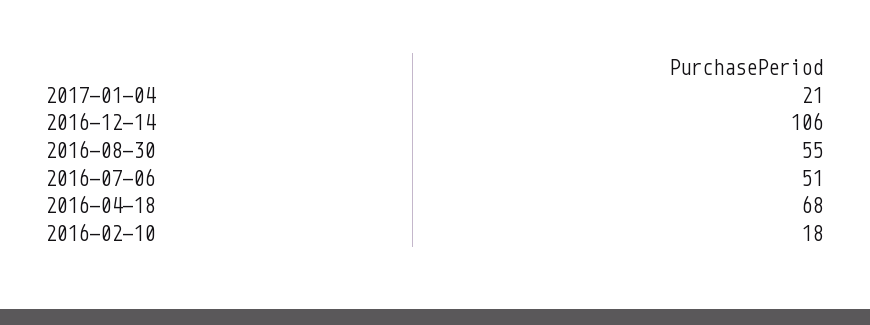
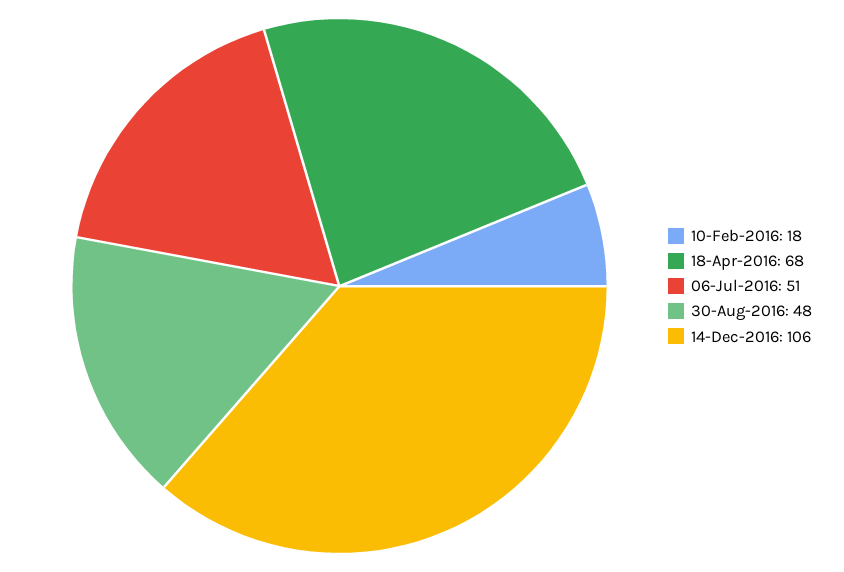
2017-01-04: 21 -> none
2016-08-30: 55 -> 48

